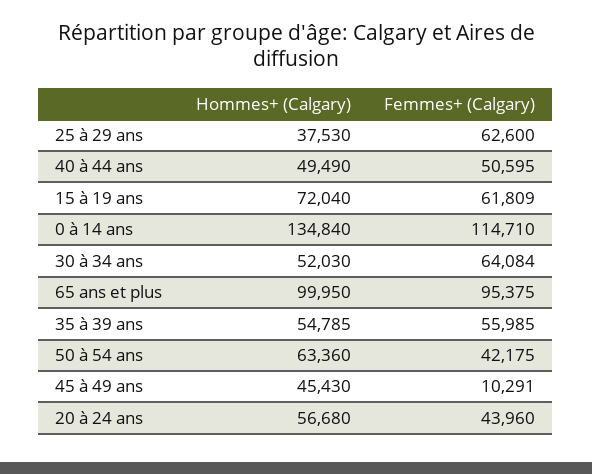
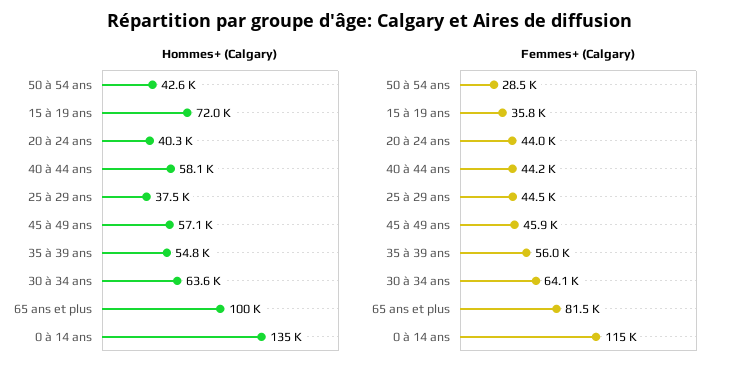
Femmes+ (Calgary), 25 à 29 ans: 62600 -> 44500
Hommes+ (Calgary), 40 à 44 ans: 49490 -> 58100
Femmes+ (Calgary), 40 à 44 ans: 50595 -> 44200
Femmes+ (Calgary), 15 à 19 ans: 61809 -> 35800
Hommes+ (Calgary), 30 à 34 ans: 52030 -> 63600
Femmes+ (Calgary), 65 ans et plus: 95375 -> 81500
Hommes+ (Calgary), 50 à 54 ans: 63360 -> 42600
Femmes+ (Calgary), 50 à 54 ans: 42175 -> 28500
Hommes+ (Calgary), 45 à 49 ans: 45430 -> 57100
Femmes+ (Calgary), 45 à 49 ans: 10291 -> 45900
Hommes+ (Calgary), 20 à 24 ans: 56680 -> 40300

